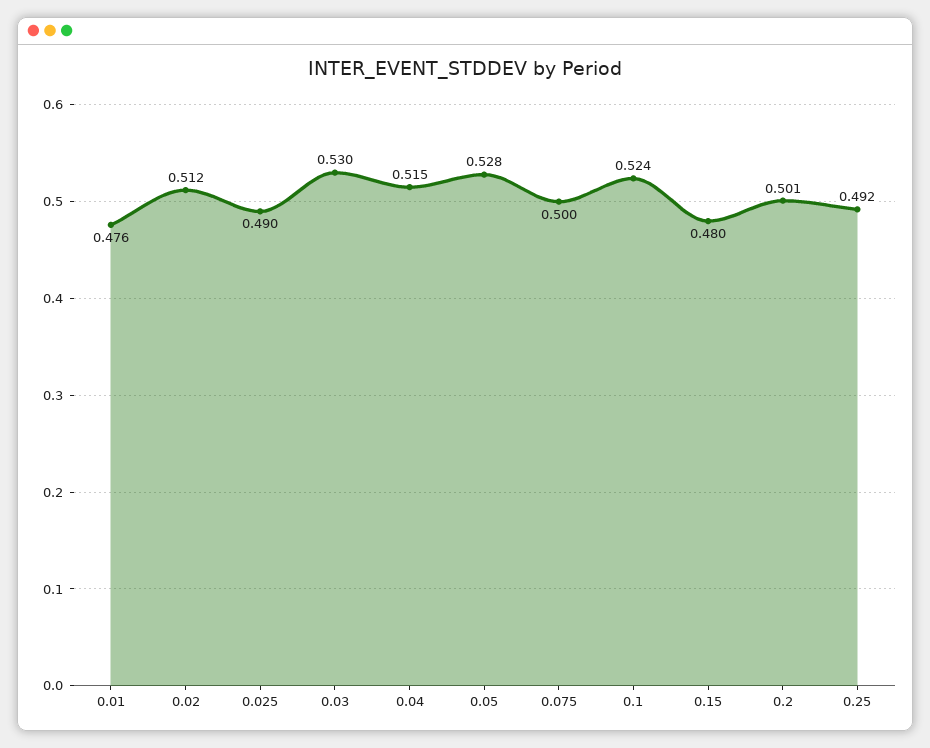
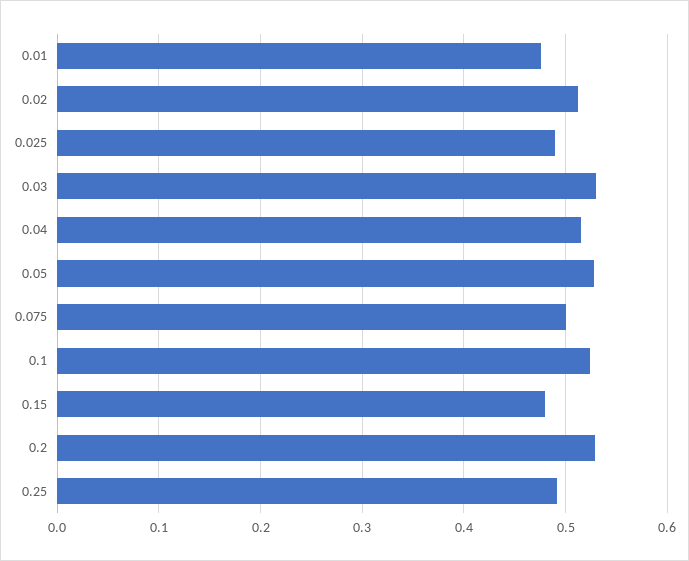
0.2: 0.501 -> 0.53

